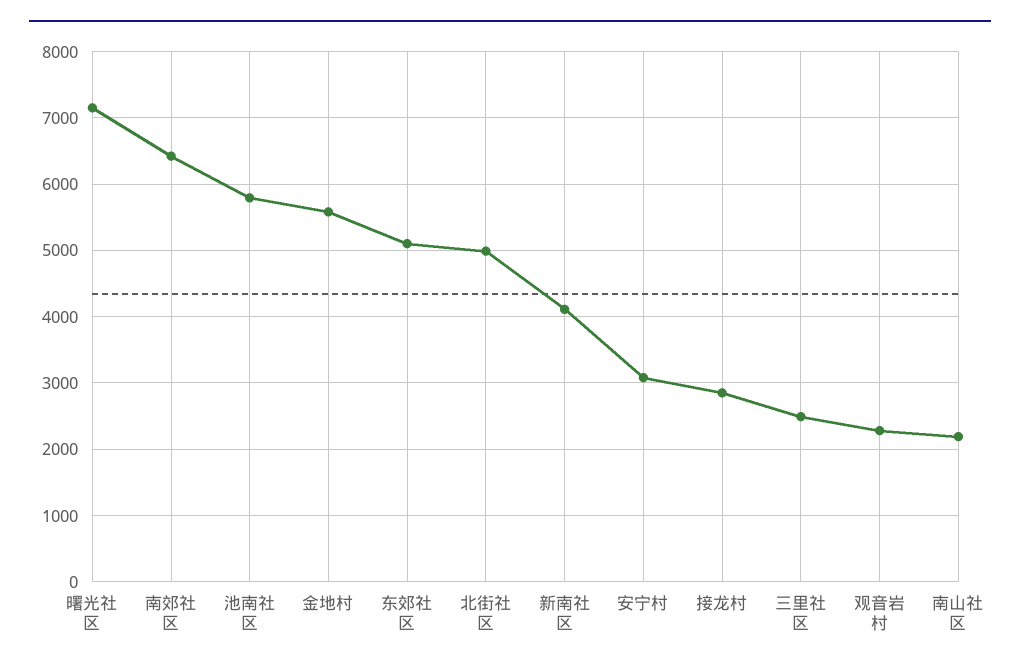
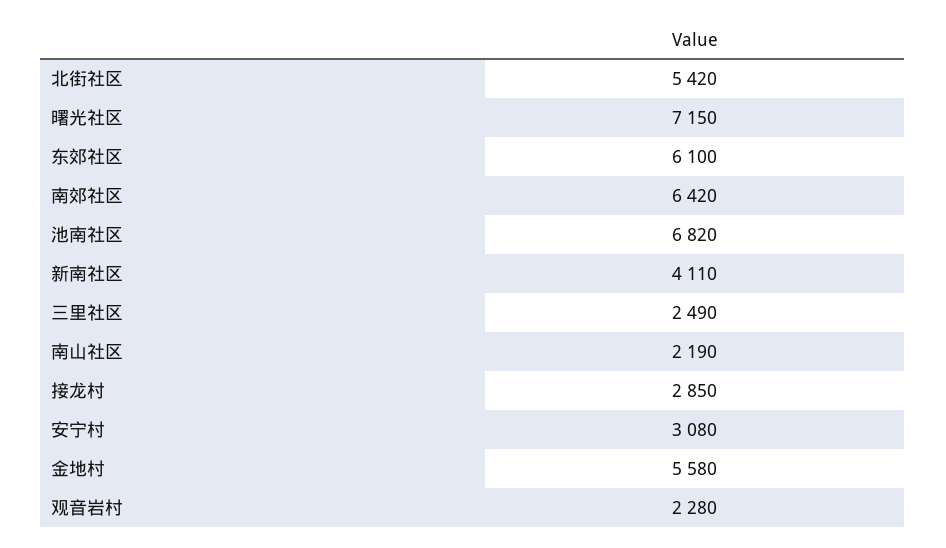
池南社区: 5800 -> 6820
东郊社区: 5100 -> 6100
北街社区: 5000 -> 5420

